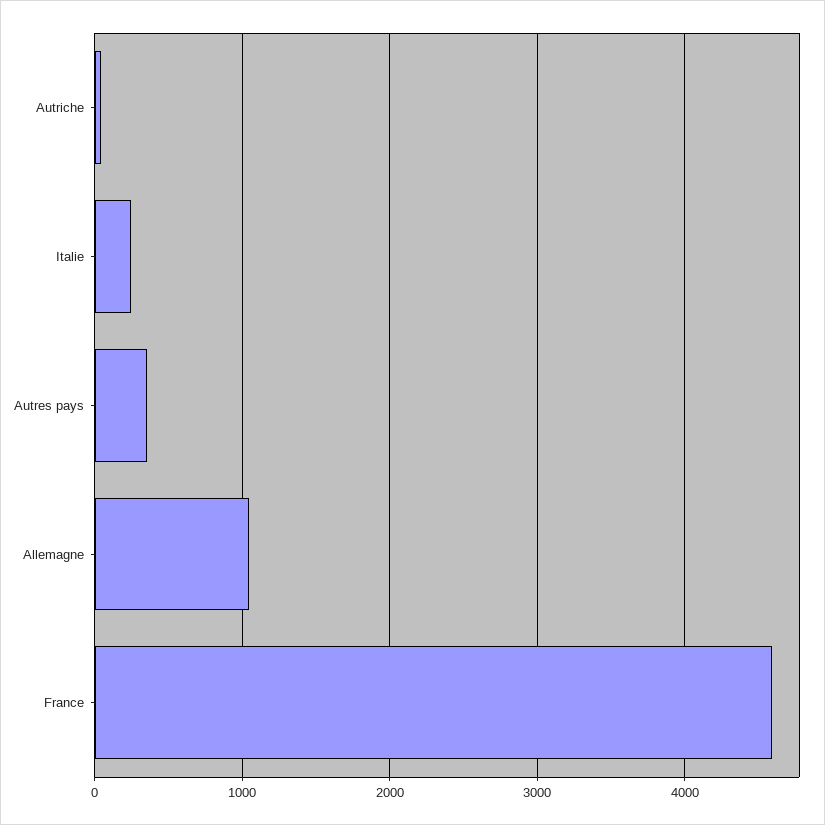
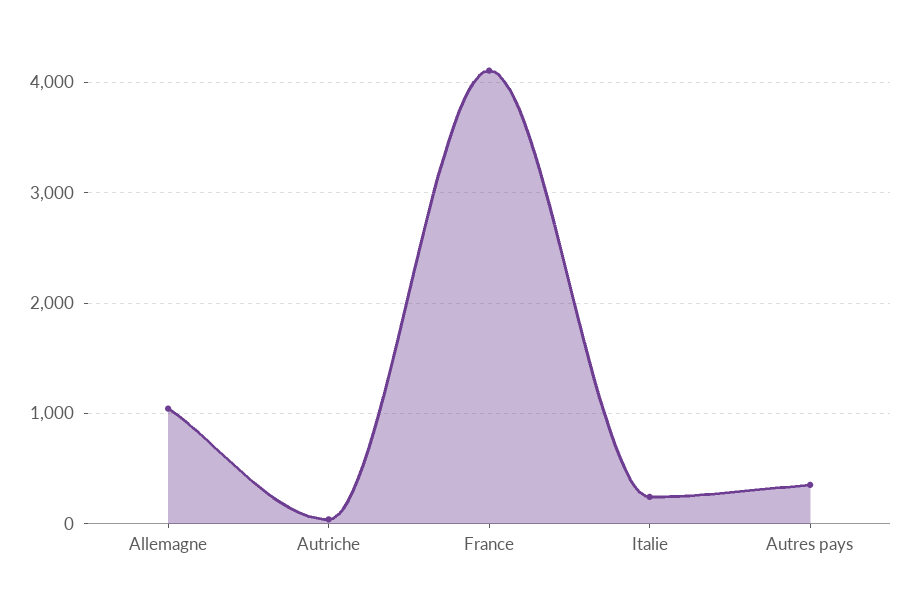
France: 4600 -> 4100

